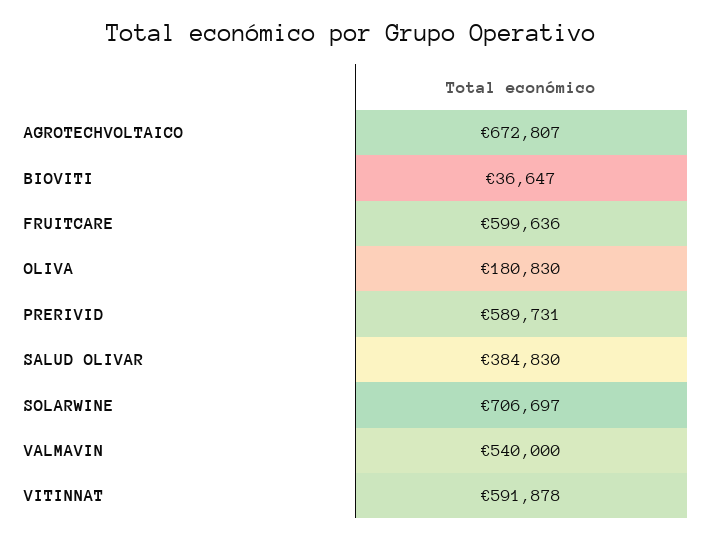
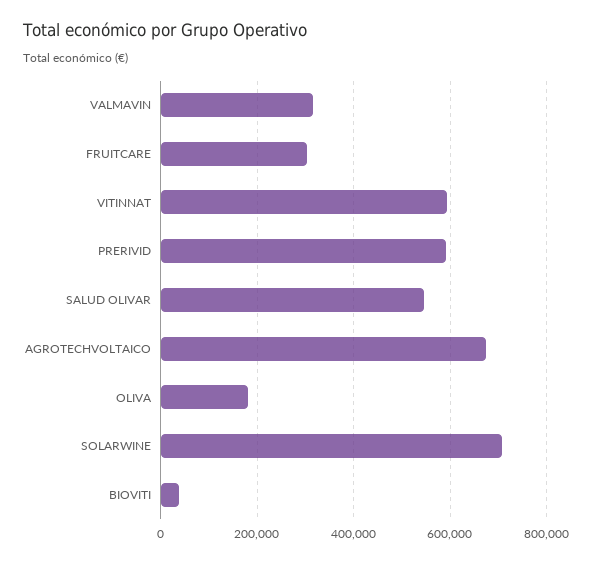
FRUITCARE: 599636 -> 300000
SALUD OLIVAR: 384830 -> 540000
VALMAVIN: 540000 -> 320000

